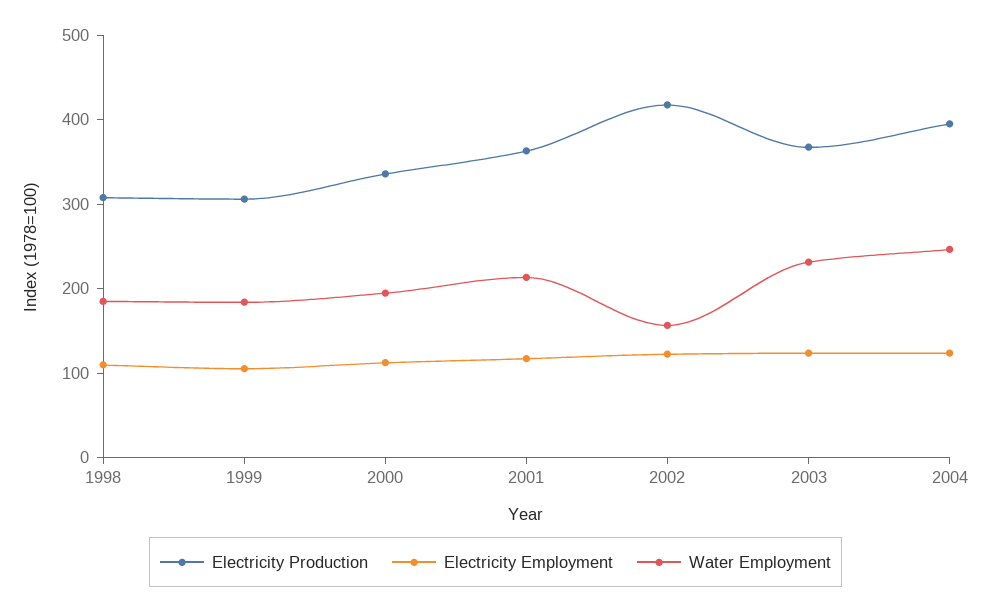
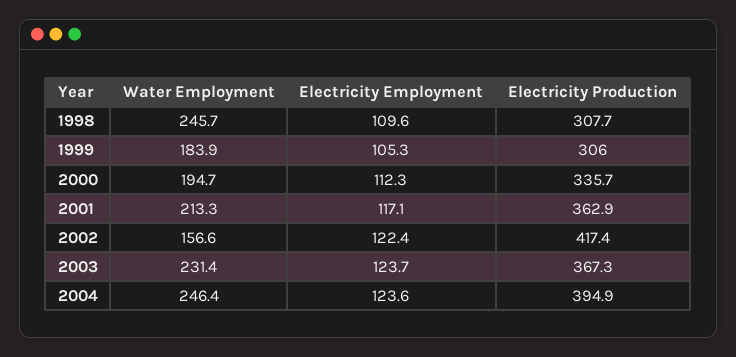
Water Employment, 1998: 180 -> 245.7

